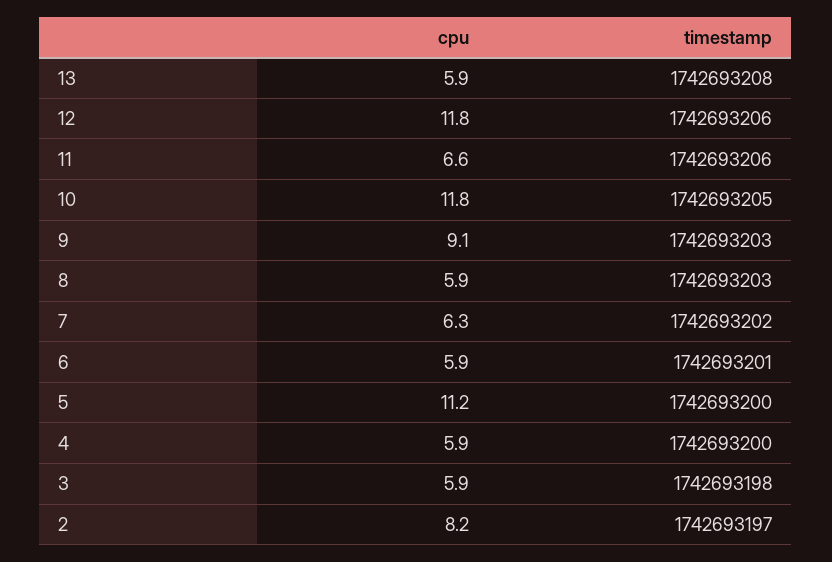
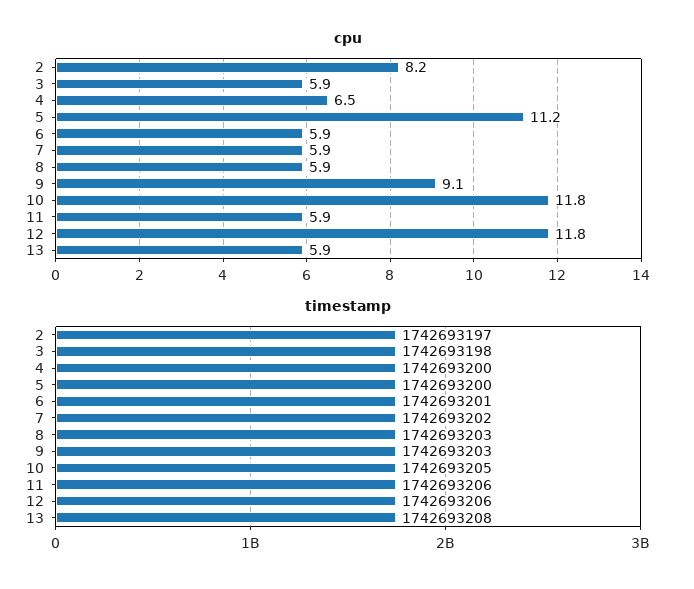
cpu, 11: 6.6 -> 5.9
cpu, 7: 6.3 -> 5.9
cpu, 4: 5.9 -> 6.5

